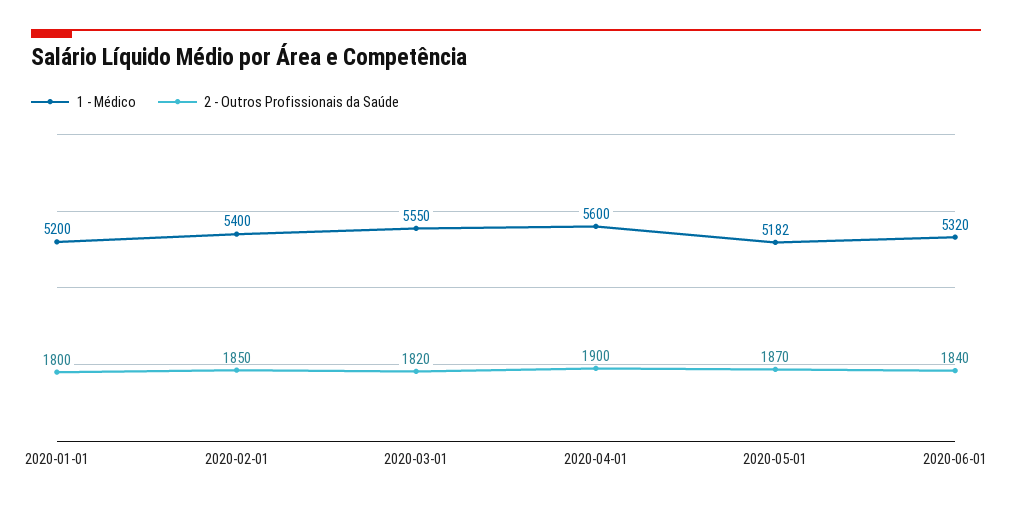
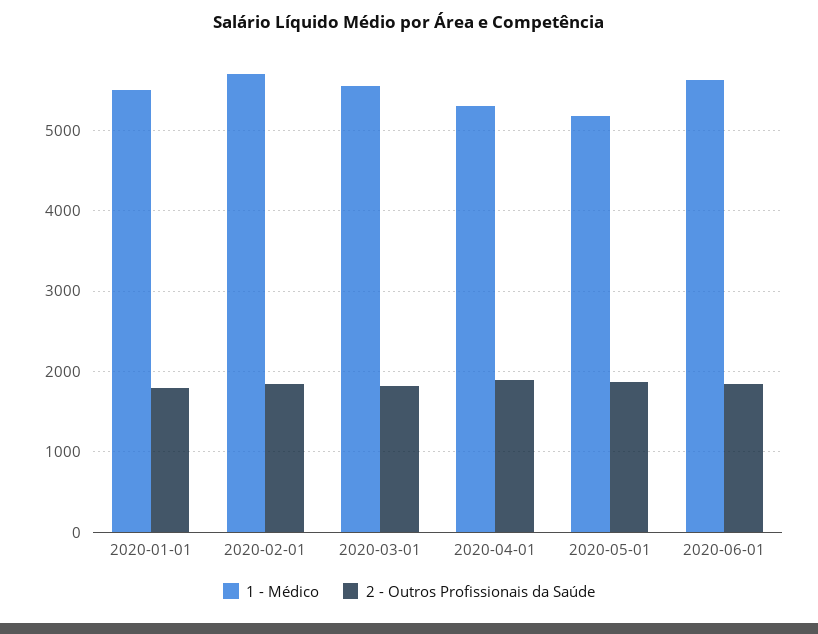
1 - Médico, 2020-01-01: 5200 -> 5500
1 - Médico, 2020-02-01: 5400 -> 5700
1 - Médico, 2020-04-01: 5600 -> 5300
1 - Médico, 2020-06-01: 5320 -> 5600

